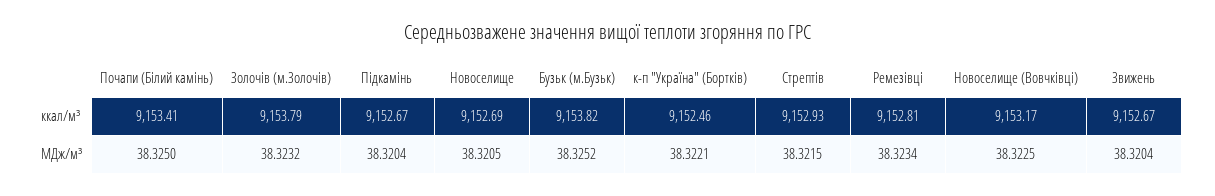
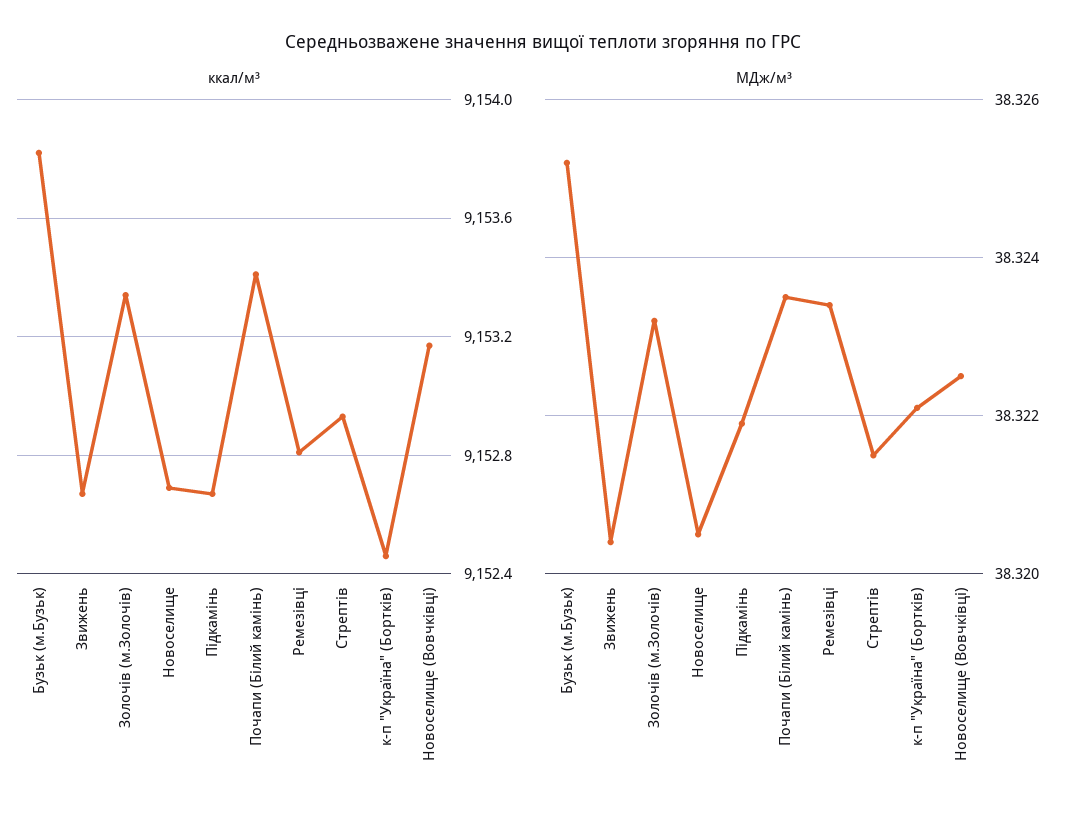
ккал/м³, Золочів (м.Золочів): 9153.79 -> 9153.35
МДж/м³, Почапи (Білий камінь): 38.325 -> 38.3235
МДж/м³, Підкамінь: 38.3204 -> 38.322

